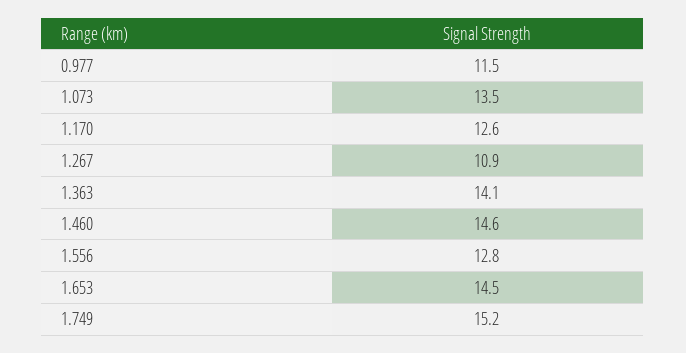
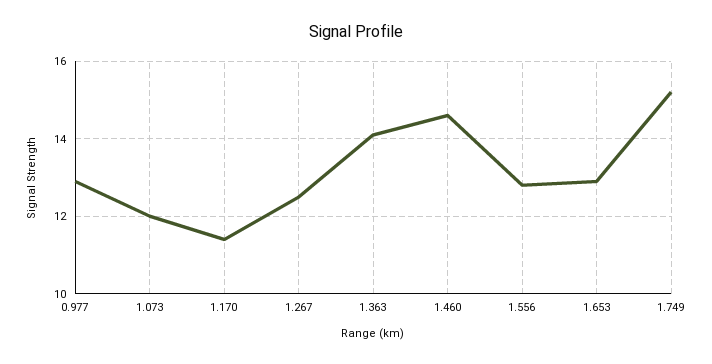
0.977: 11.5 -> 13
1.073: 13.5 -> 12
1.170: 12.6 -> 11.5
1.267: 10.9 -> 12.5
1.653: 14.5 -> 13

